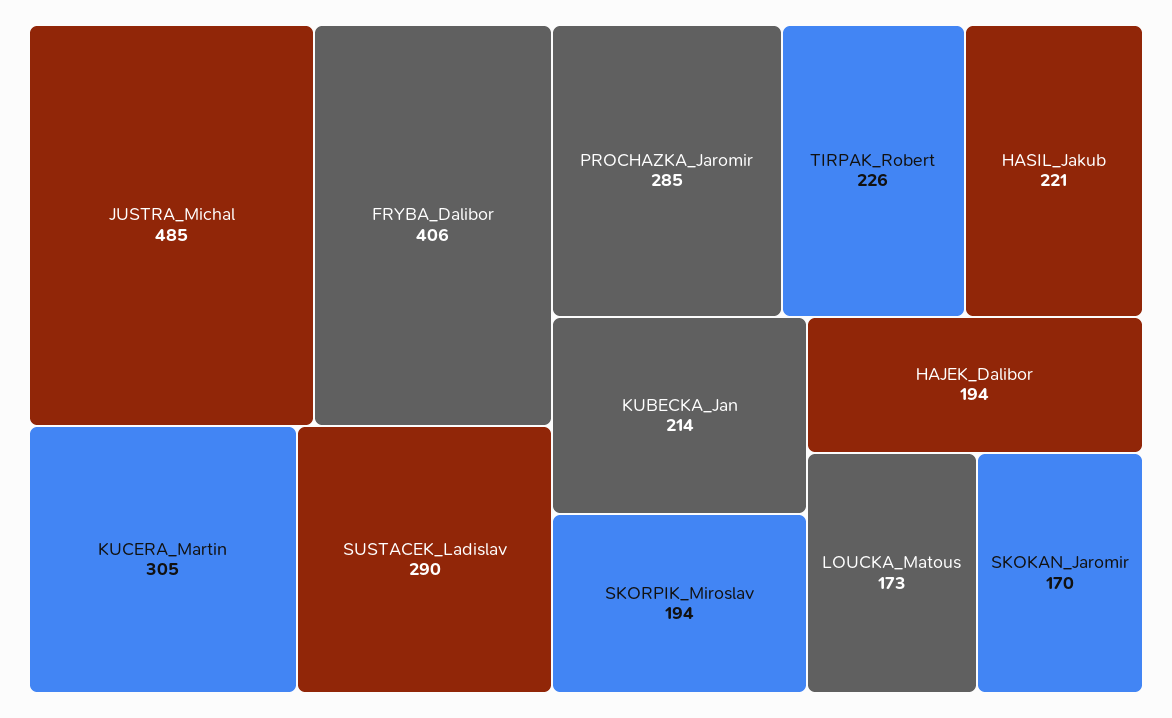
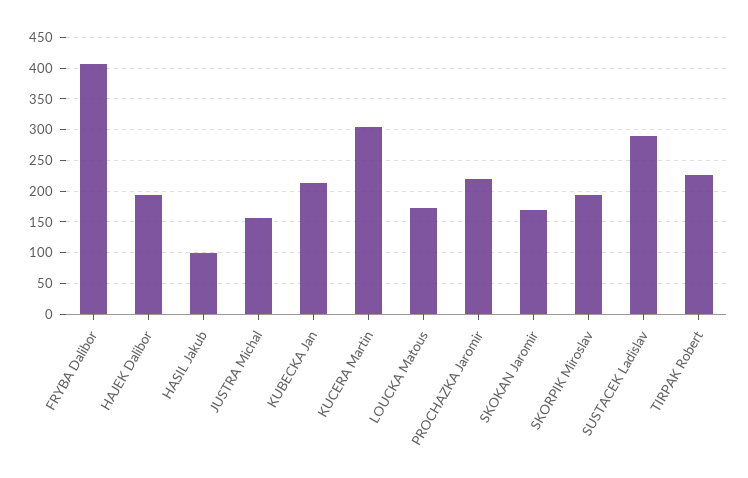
JUSTRA_Michal: 485 -> 160
PROCHAZKA_Jaromir: 285 -> 220
HASIL_Jakub: 221 -> 100

